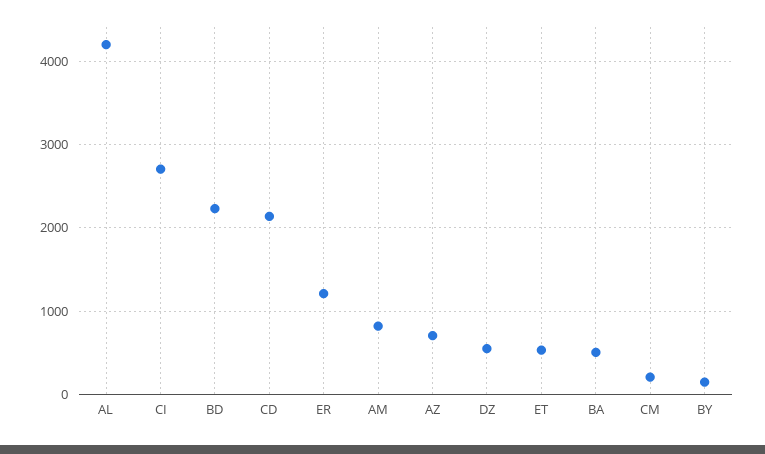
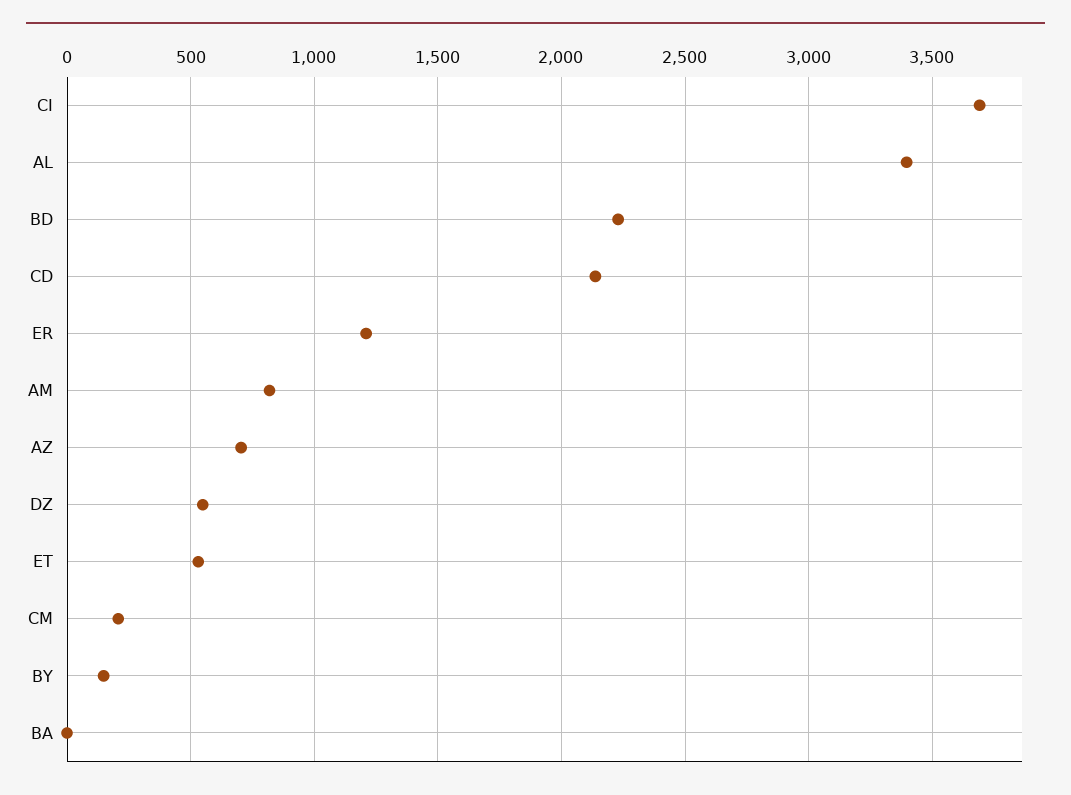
AL: 4200 -> 3400
CI: 2700 -> 3700
BA: 500 -> 0

